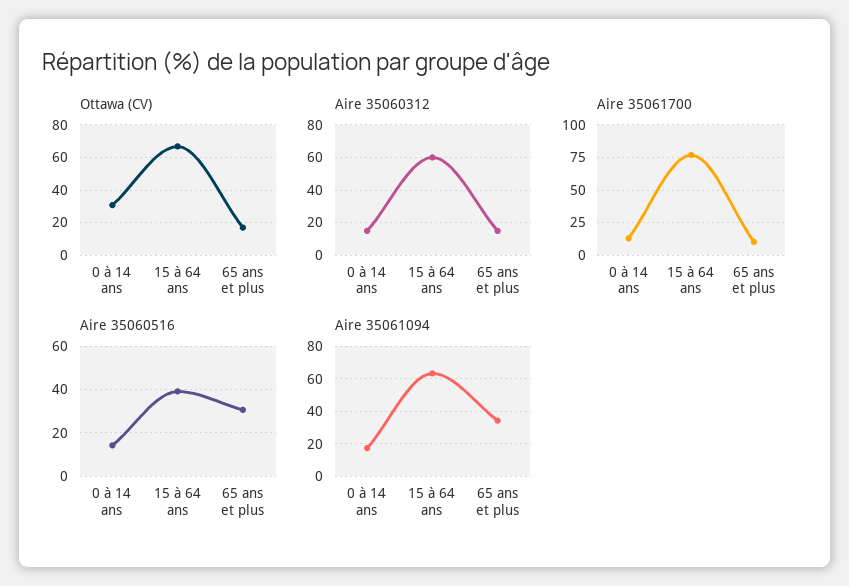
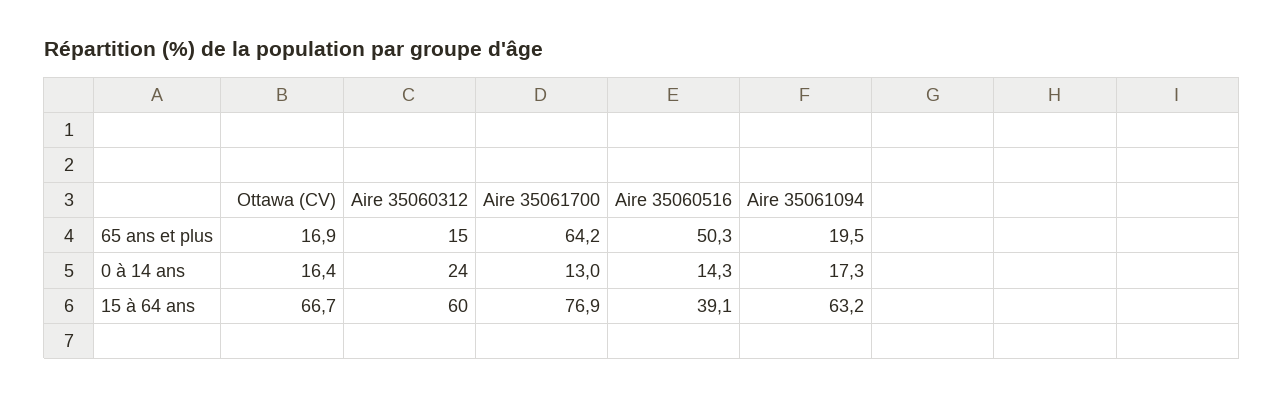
Ottawa (CV), 0 à 14 ans: 30 -> 16.4
Aire 35060312, 0 à 14 ans: 15 -> 24
Aire 35061700, 65 ans et plus: 10 -> 64.2
Aire 35060516, 65 ans et plus: 30 -> 50.3
Aire 35061094, 65 ans et plus: 35 -> 19.5

